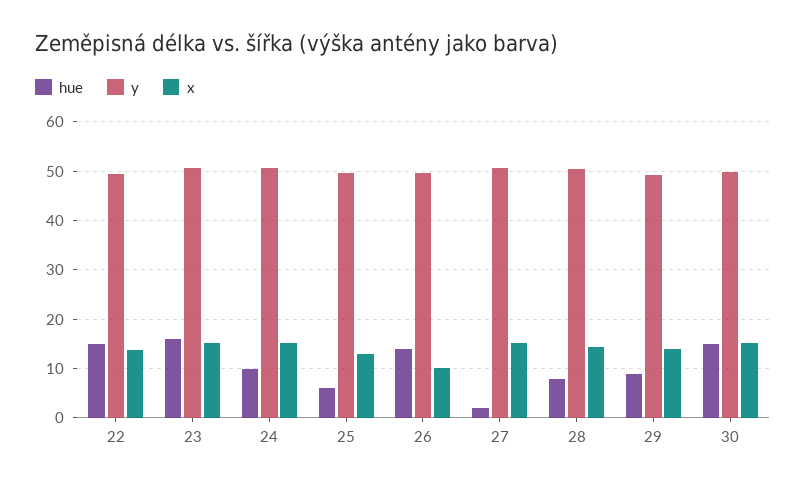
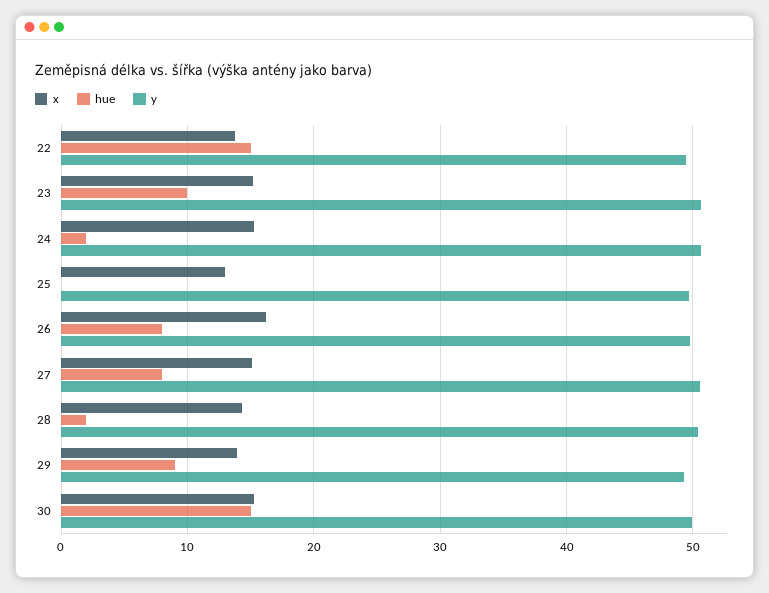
hue, 23: 16 -> 10
hue, 24: 10 -> 2
hue, 25: 6 -> 0
hue, 26: 14 -> 8
x, 26: 10 -> 16
hue, 27: 2 -> 8
hue, 28: 8 -> 2

